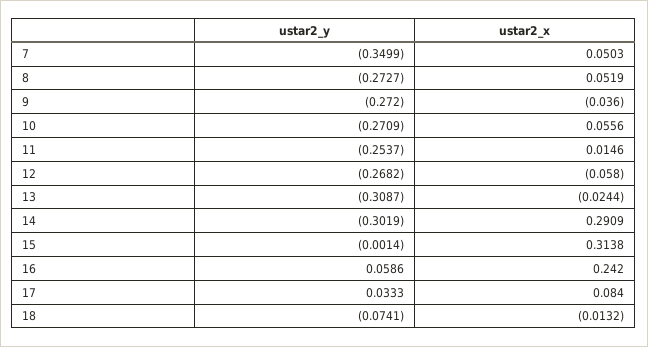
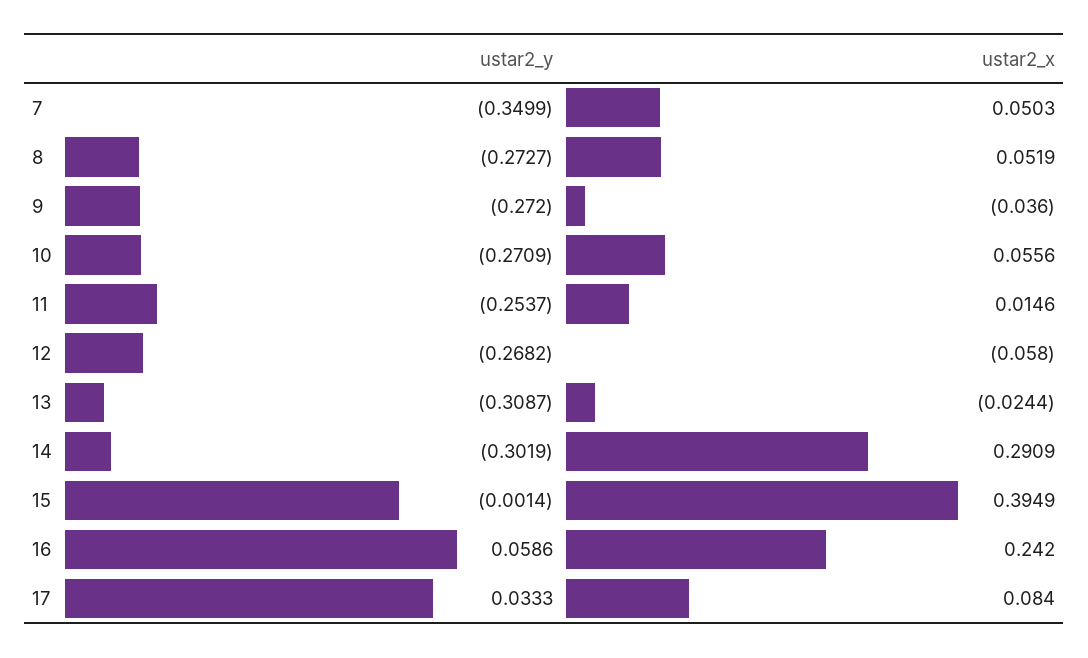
ustar2_x, 15: 0.3138 -> 0.3949
ustar2_y, 18: -0.0741 -> none
ustar2_x, 18: -0.0132 -> none

